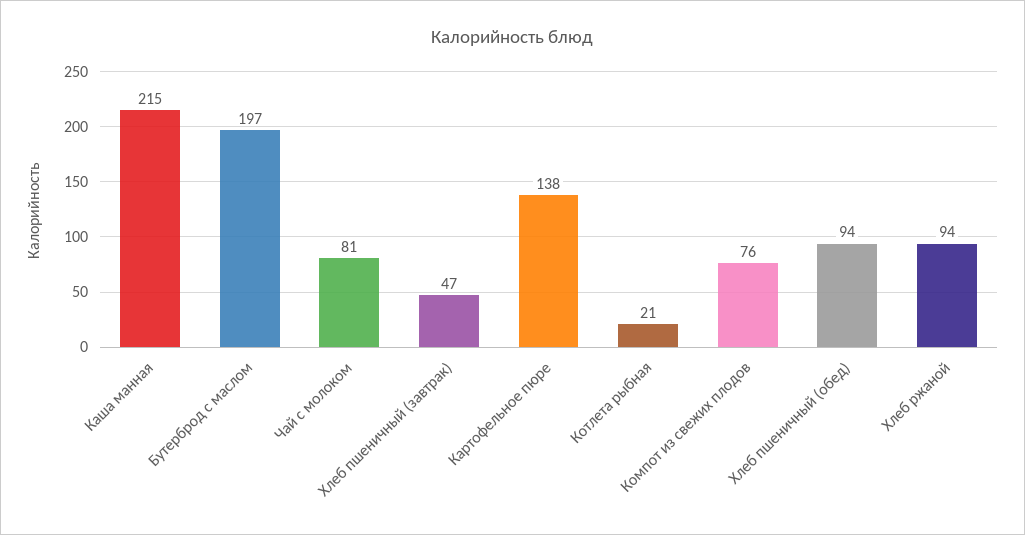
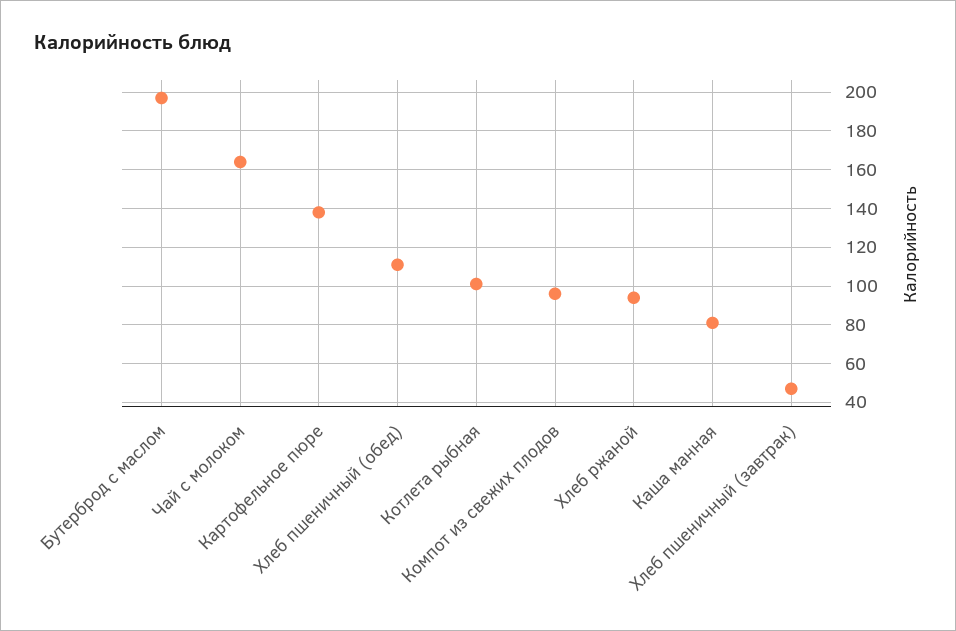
Каша манная: 215 -> 80
Чай с молоком: 81 -> 165
Котлета рыбная: 21 -> 100
Компот из свежих плодов: 76 -> 95
Хлеб пшеничный (обед): 94 -> 110

